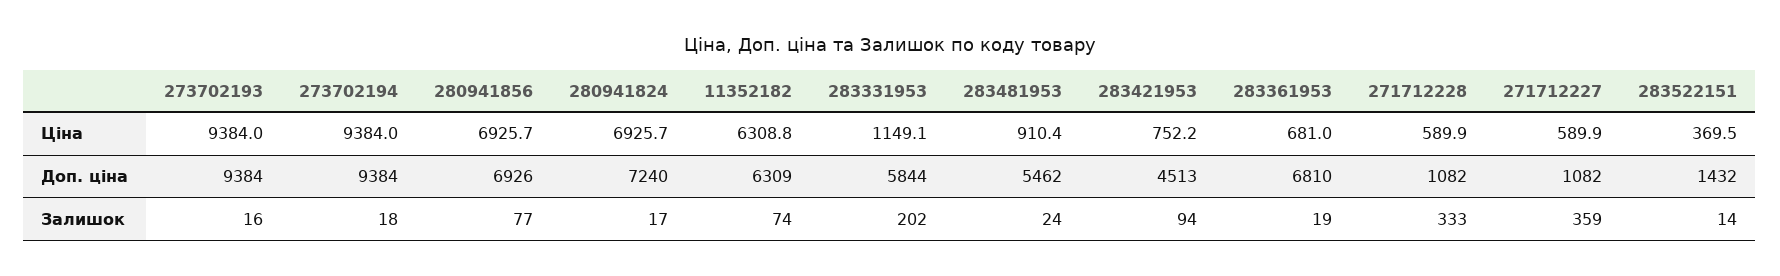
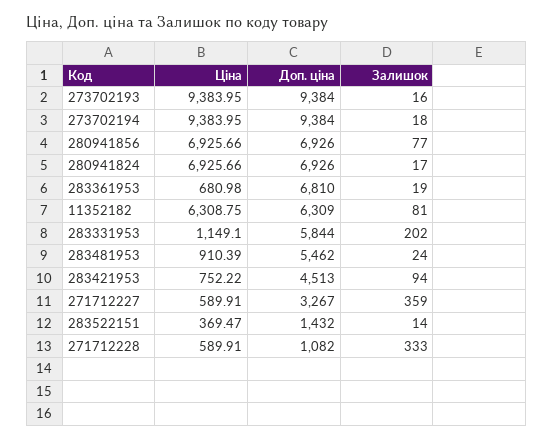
280941824, Доп. ціна: 7240 -> 6926
271712227, Доп. ціна: 1082 -> 3267
11352182, Залишок: 74 -> 81

